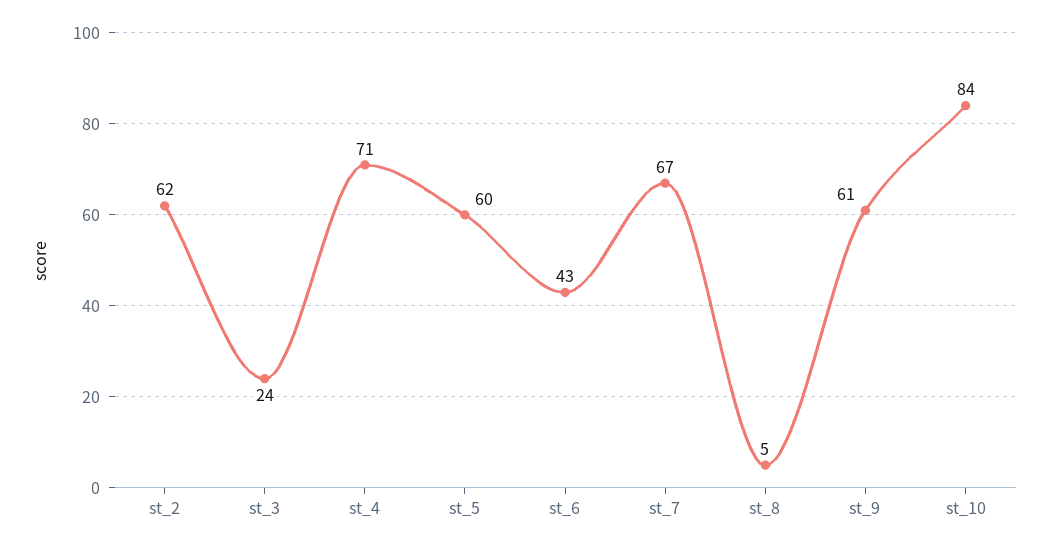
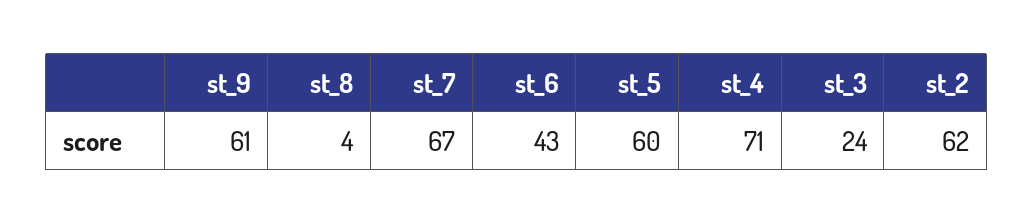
st_8: 5 -> 4
st_10: 84 -> none

